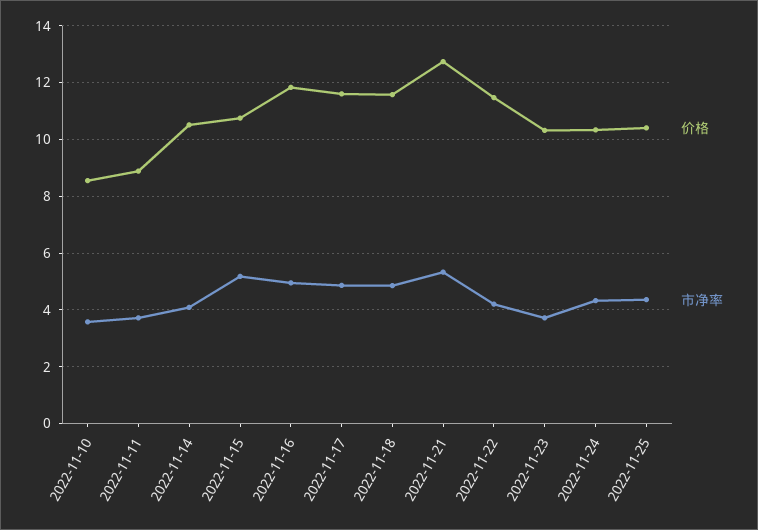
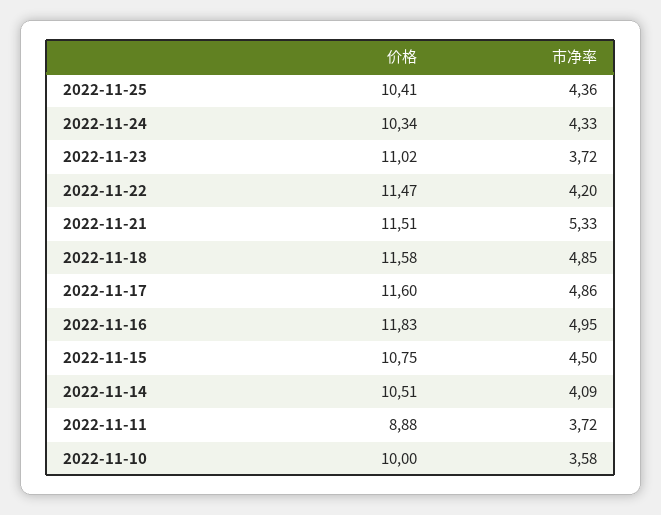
价格, 2022-11-10: 8.5 -> 10
市净率, 2022-11-15: 5.25 -> 4.5
价格, 2022-11-21: 12.75 -> 11.51
价格, 2022-11-23: 10.25 -> 11.02

